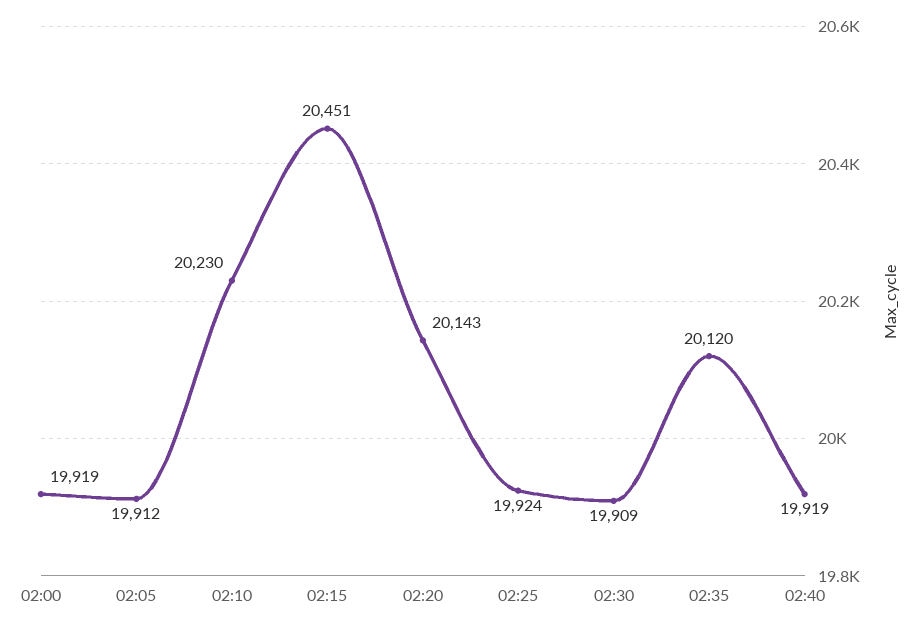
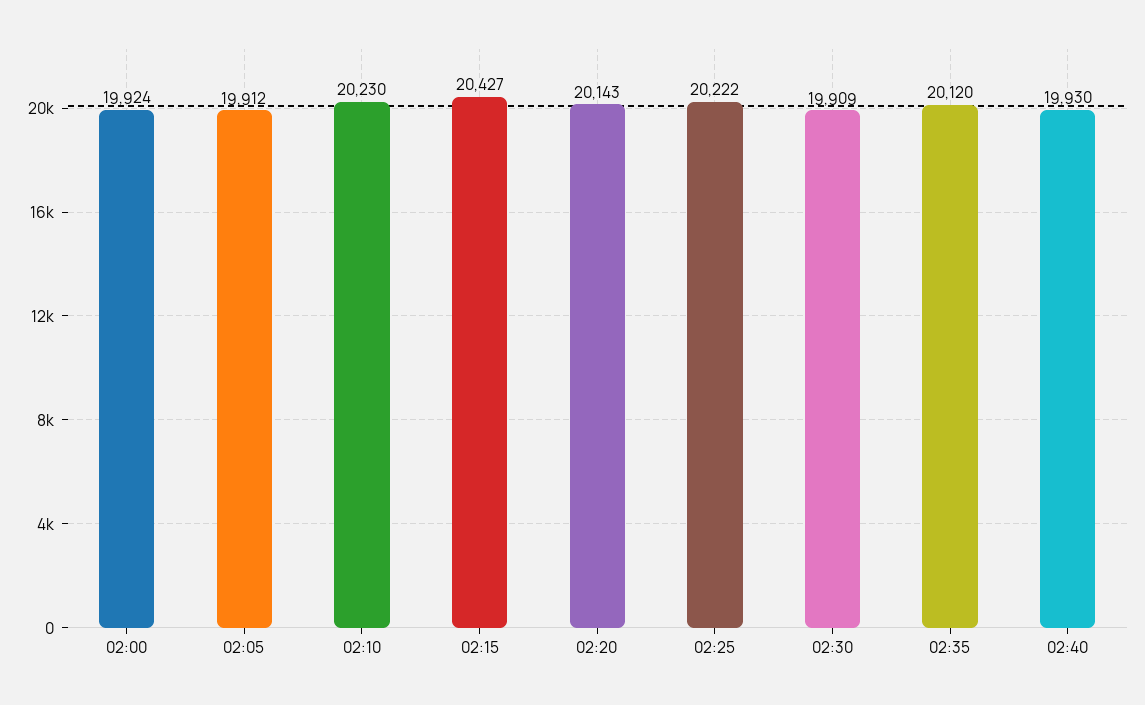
02:00: 19919 -> 19924
02:15: 20451 -> 20427
02:25: 19924 -> 20222
02:40: 19919 -> 19930

